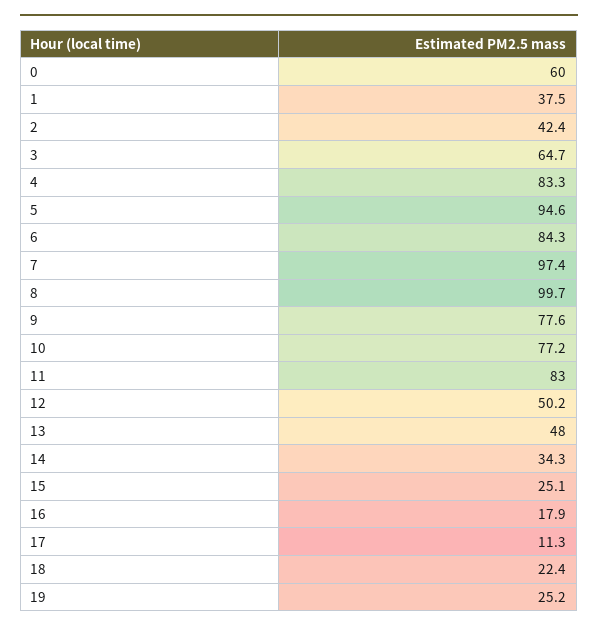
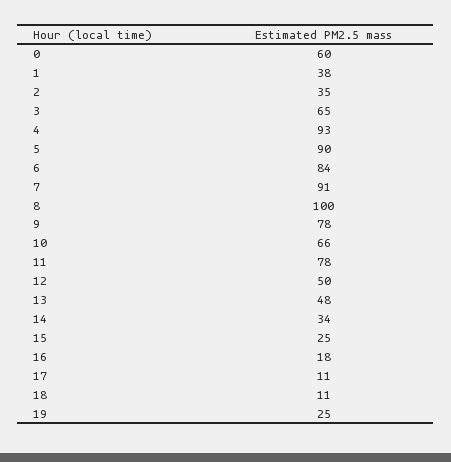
2: 42.4 -> 35
4: 83.3 -> 93
5: 94.6 -> 90
7: 97.4 -> 91
10: 77.2 -> 66
11: 83 -> 78
18: 22.4 -> 11

